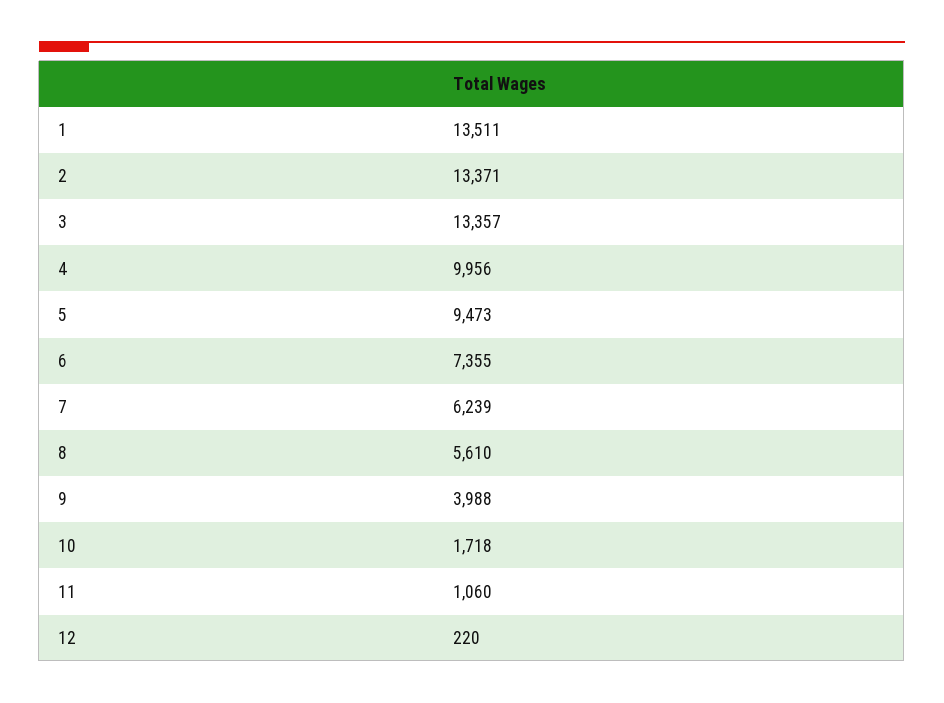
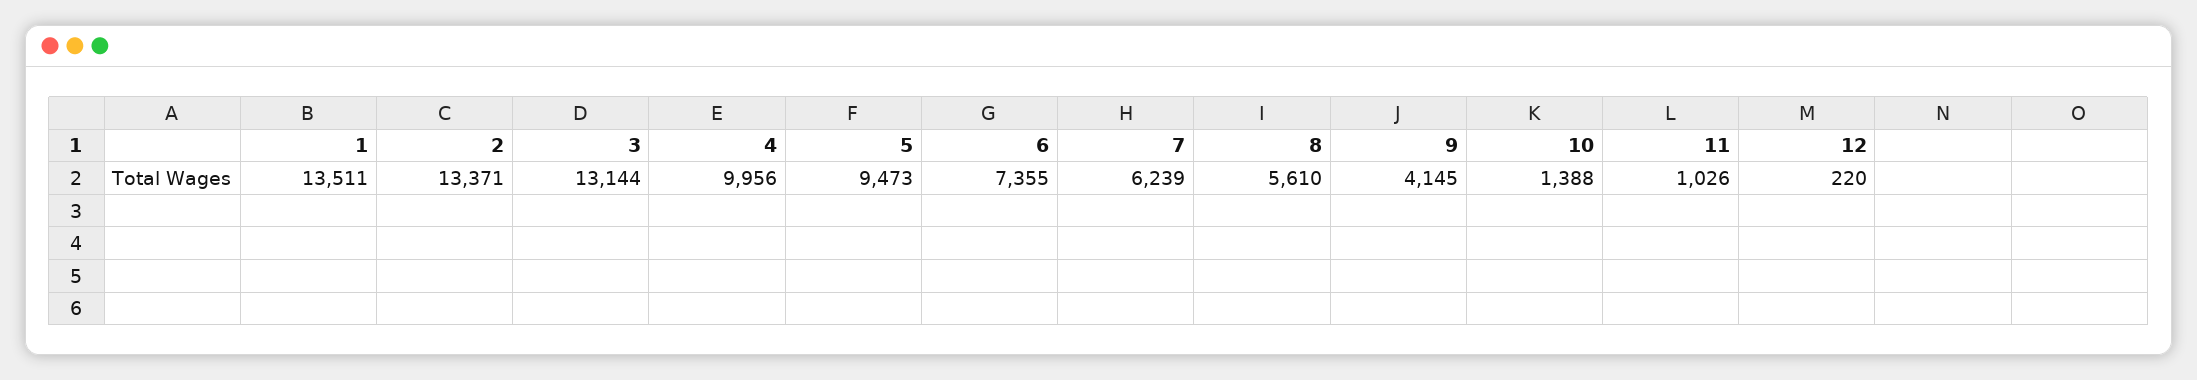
3: 13357 -> 13144
9: 3988 -> 4145
10: 1718 -> 1388
11: 1060 -> 1026

